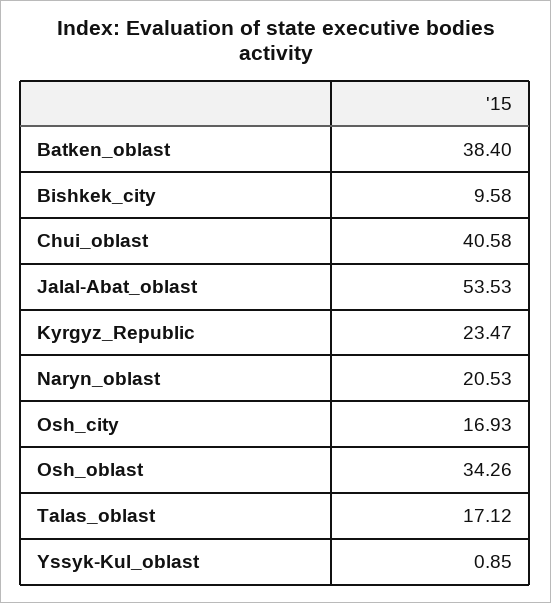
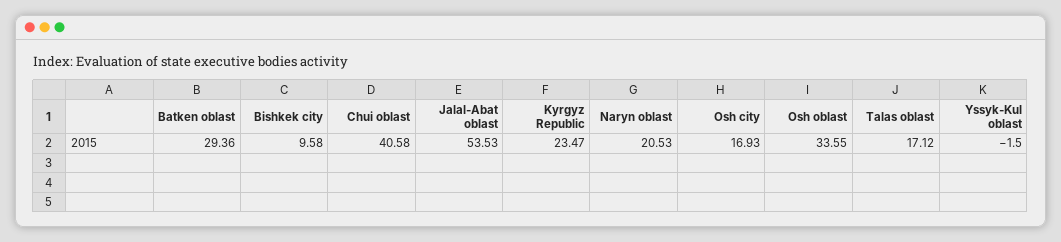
Batken_oblast: 38.4 -> 29.36
Osh_oblast: 34.26 -> 33.55
Yssyk-Kul_oblast: 0.85 -> -1.5

